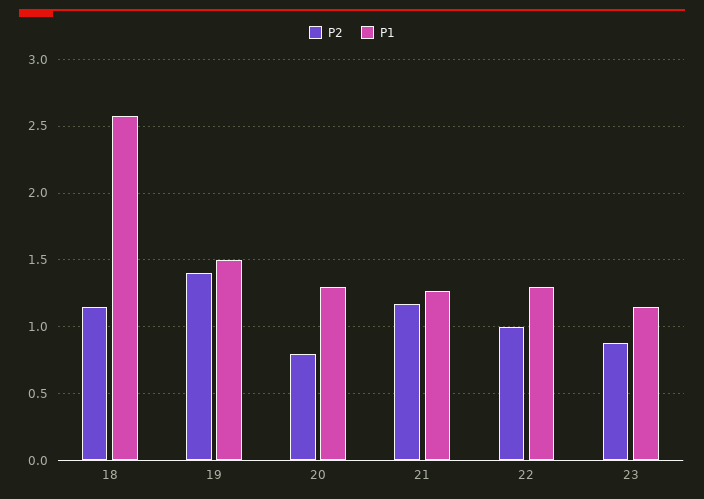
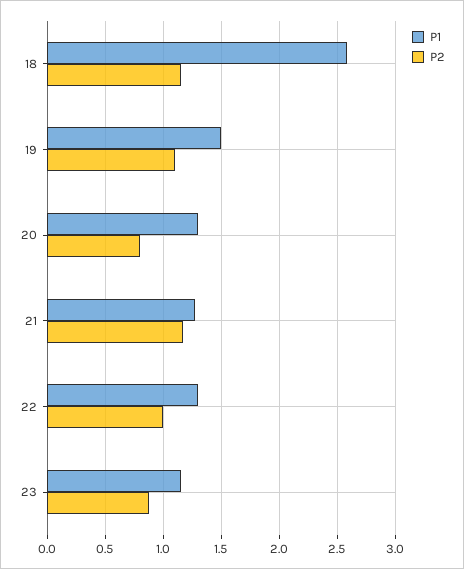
P2, 19: 1.4 -> 1.1

